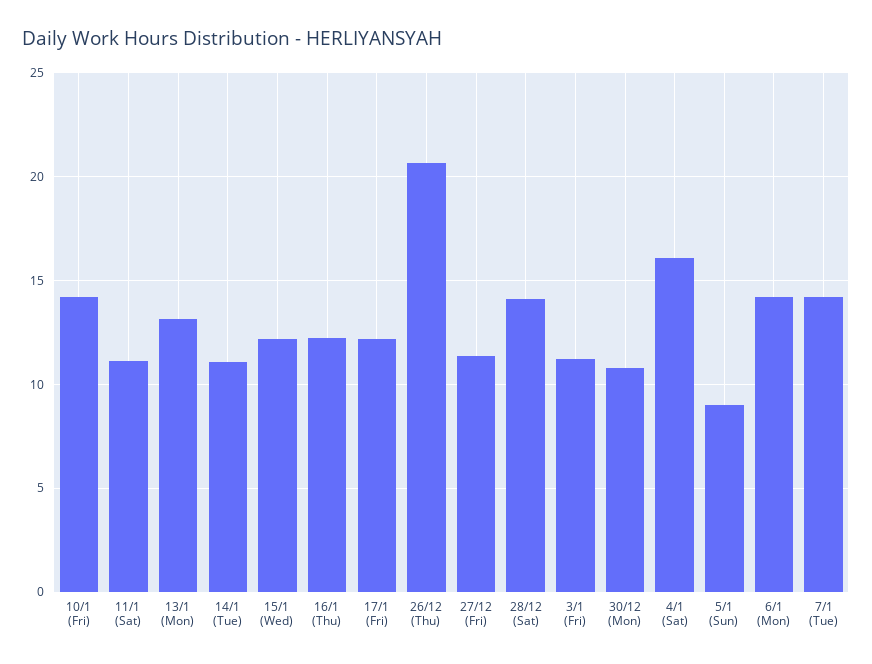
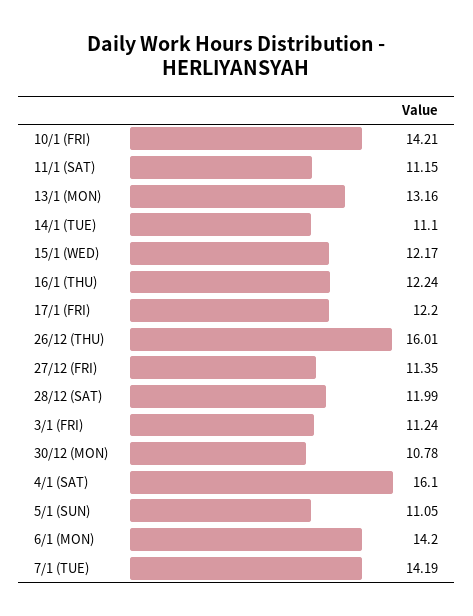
26/12 (Thu): 20.5 -> 16.01
28/12 (Sat): 14 -> 11.99
5/1 (Sun): 9 -> 11.05

